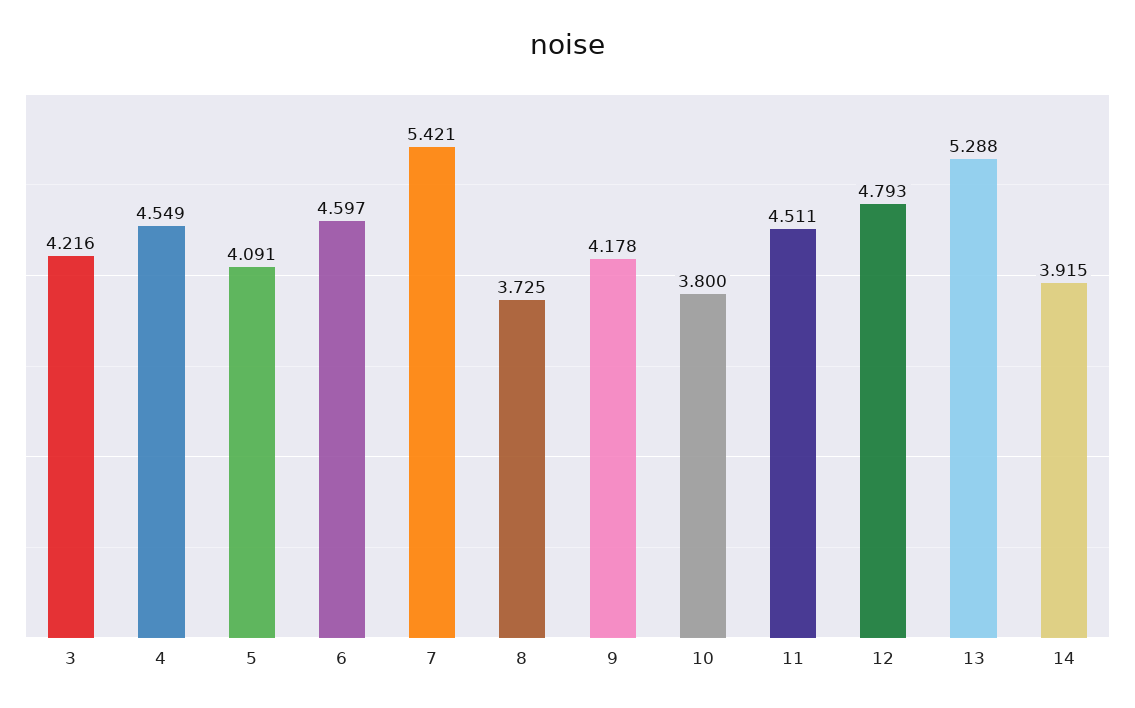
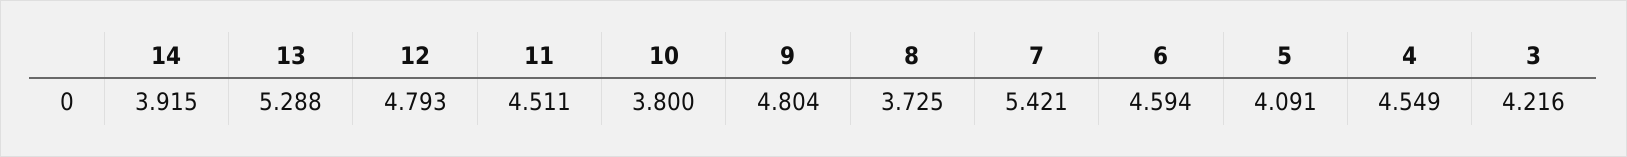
6: 4.597 -> 4.594
9: 4.178 -> 4.804

